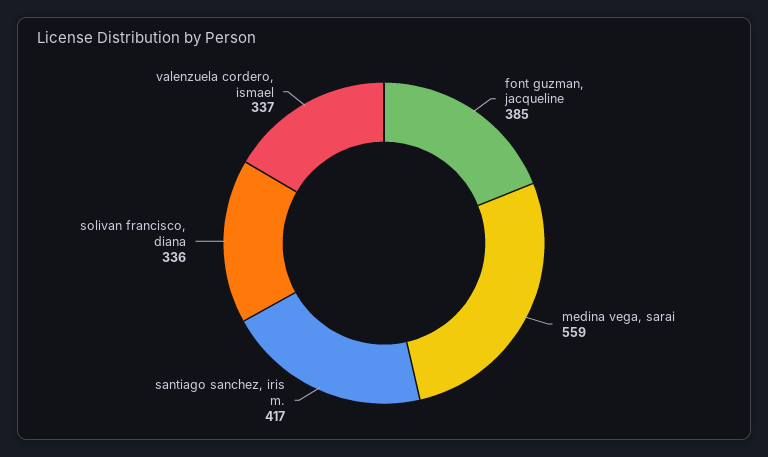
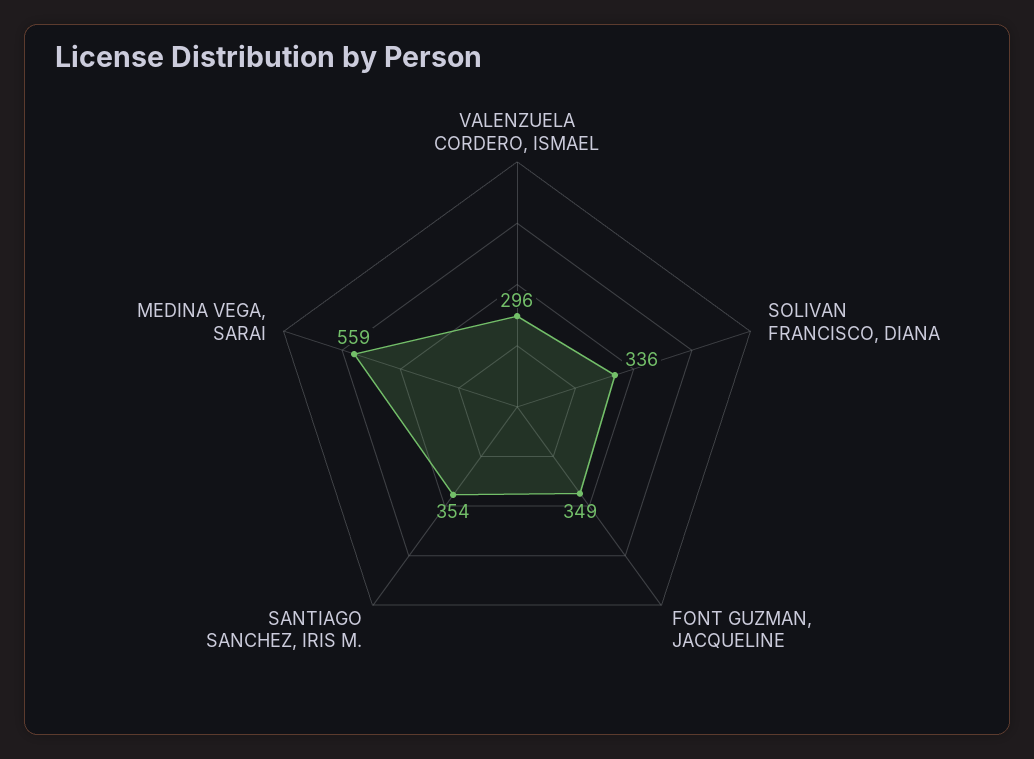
font guzman, jacqueline: 385 -> 349
santiago sanchez, iris m.: 417 -> 354
valenzuela cordero, ismael: 337 -> 296

